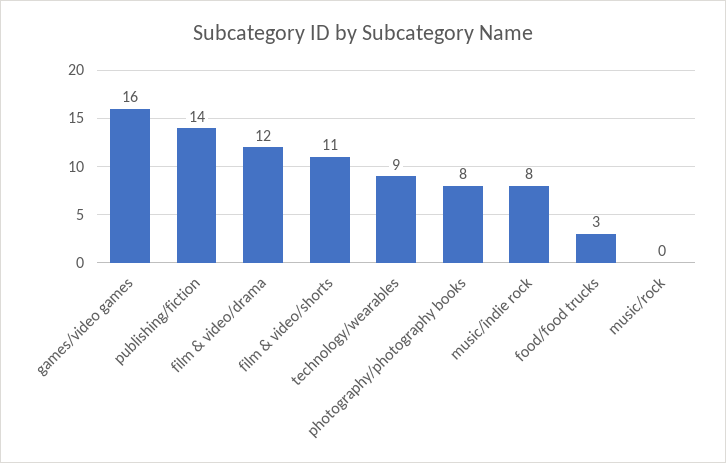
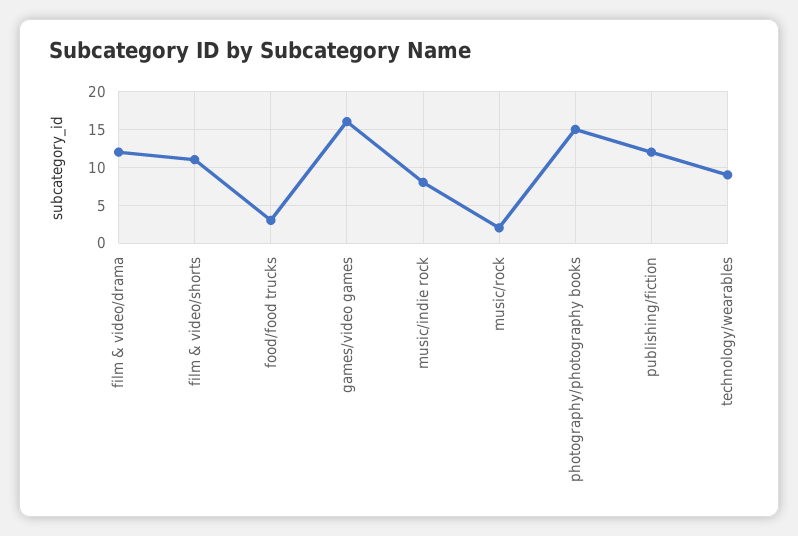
publishing/fiction: 14 -> 12
photography/photography books: 8 -> 15
music/rock: 0 -> 2

